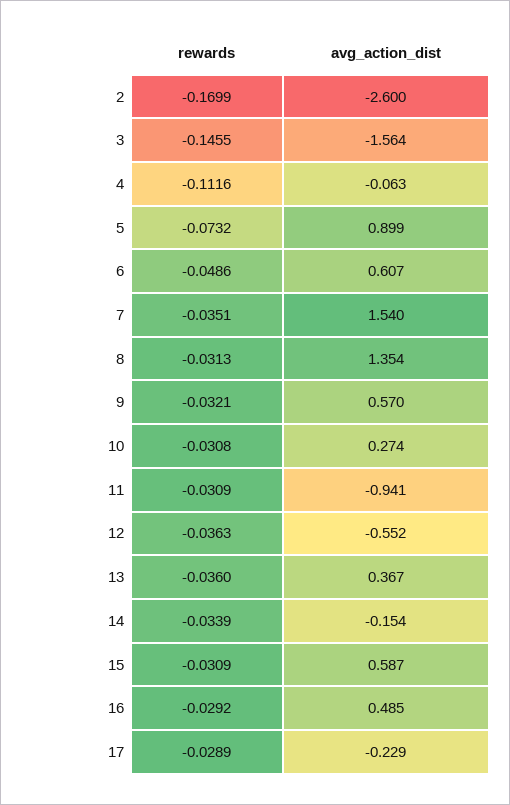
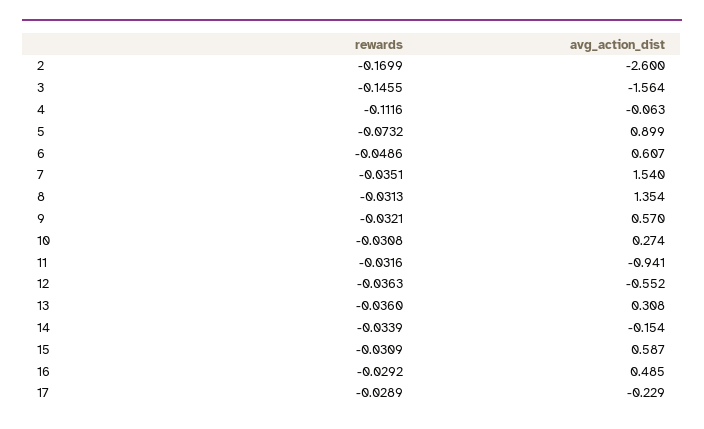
rewards, 11: -0.0309 -> -0.0316
avg_action_dist, 13: 0.367 -> 0.308

